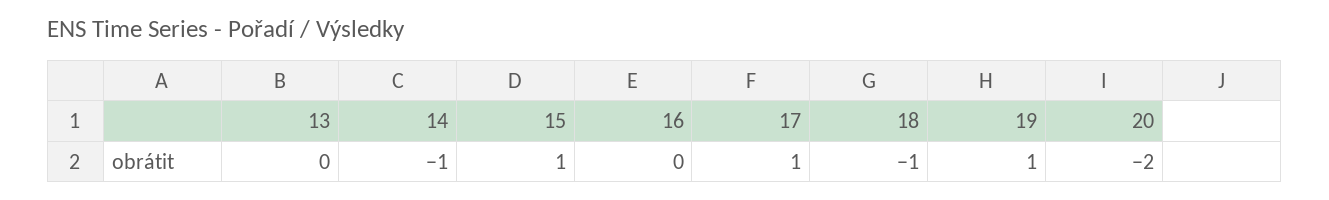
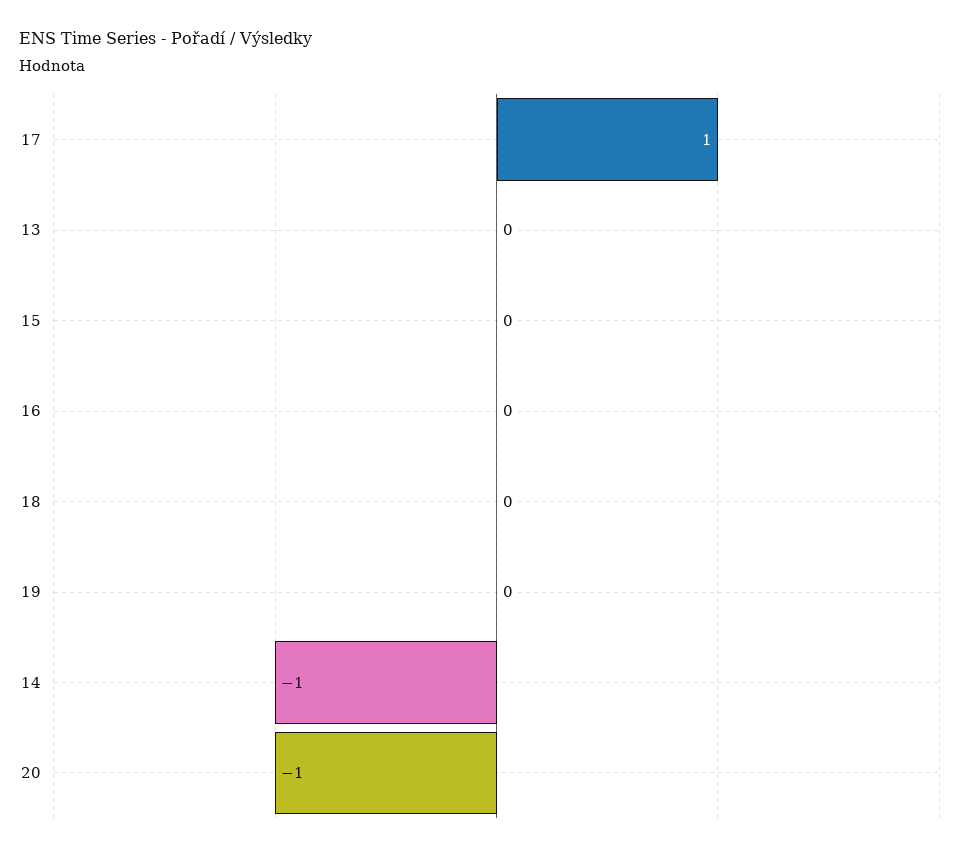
15: 1 -> 0
18: -1 -> 0
19: 1 -> 0
20: -2 -> -1

